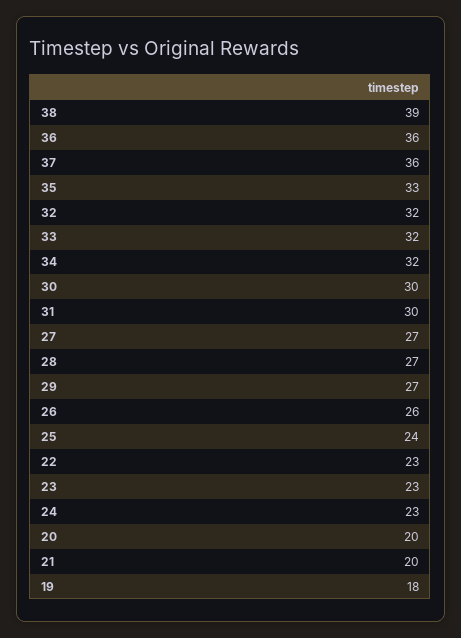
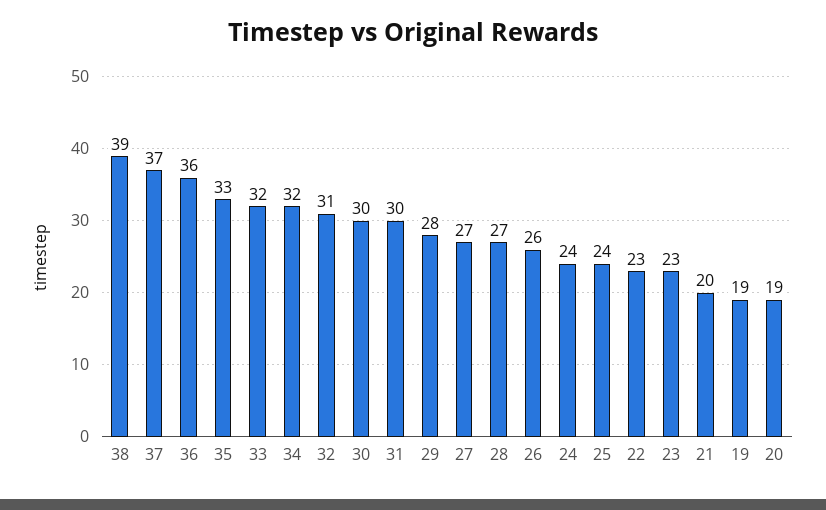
37: 36 -> 37
32: 32 -> 31
29: 27 -> 28
24: 23 -> 24
20: 20 -> 19
19: 18 -> 19

